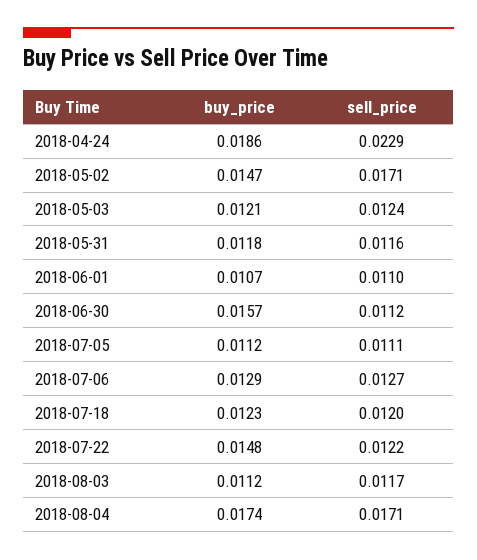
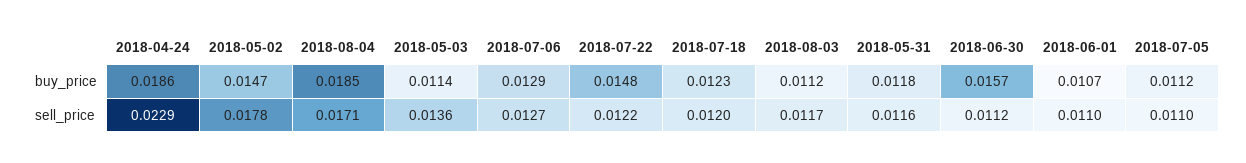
sell_price, 2018-05-02: 0.0171 -> 0.0178
buy_price, 2018-05-03: 0.0121 -> 0.0114
sell_price, 2018-05-03: 0.0124 -> 0.0136
sell_price, 2018-07-05: 0.0111 -> 0.011
buy_price, 2018-08-04: 0.0174 -> 0.0185

